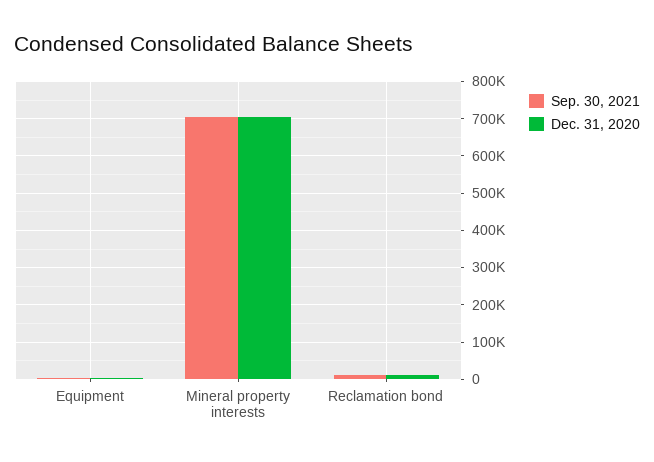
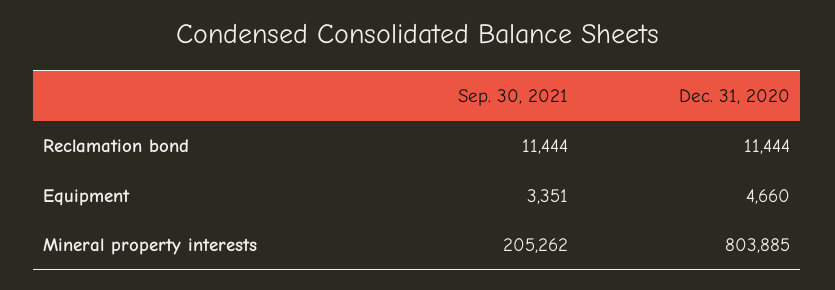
Sep. 30, 2021, Mineral property interests: 700000 -> 205262
Dec. 31, 2020, Mineral property interests: 700000 -> 803885

